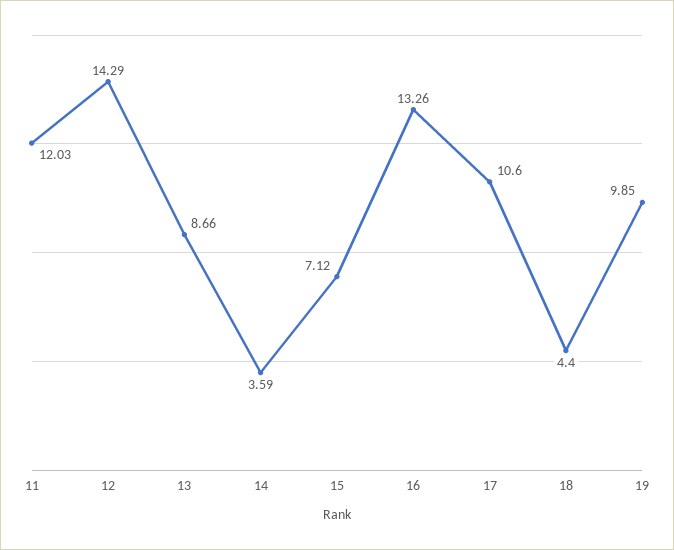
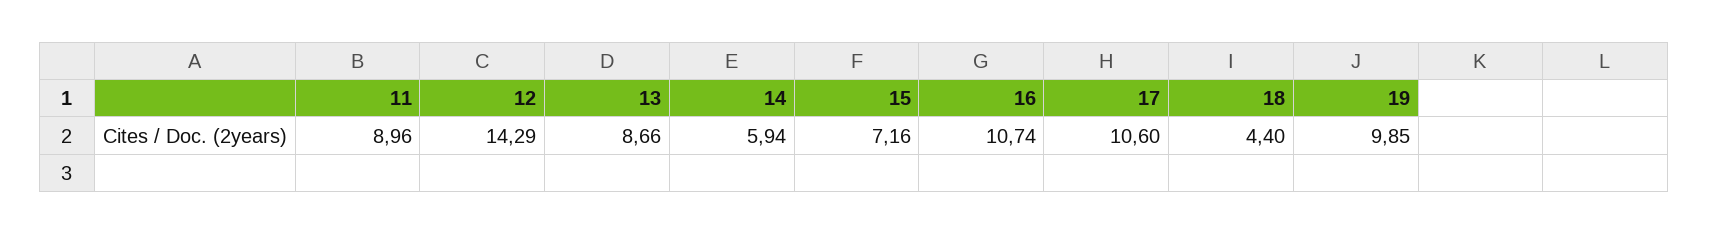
11: 12.03 -> 8.96
14: 3.59 -> 5.94
15: 7.12 -> 7.16
16: 13.26 -> 10.74

